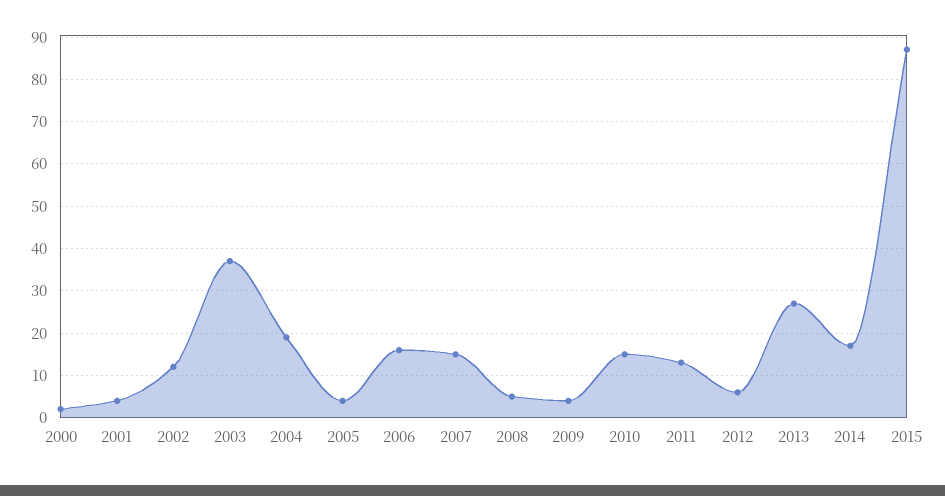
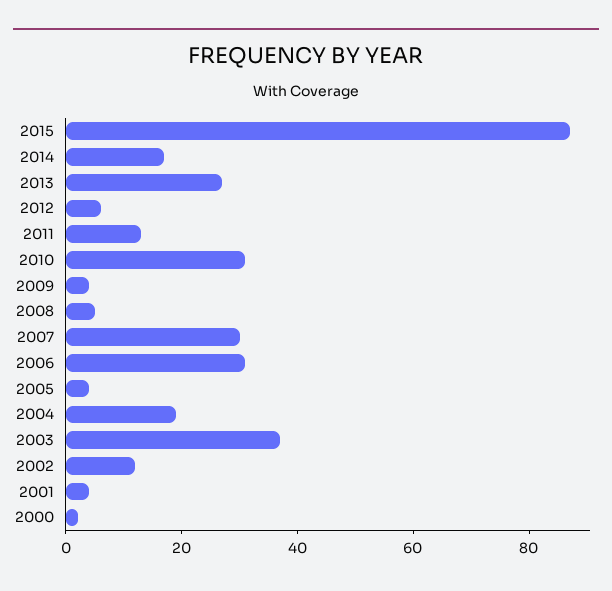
2006: 15 -> 30
2007: 15 -> 30
2010: 15 -> 30

